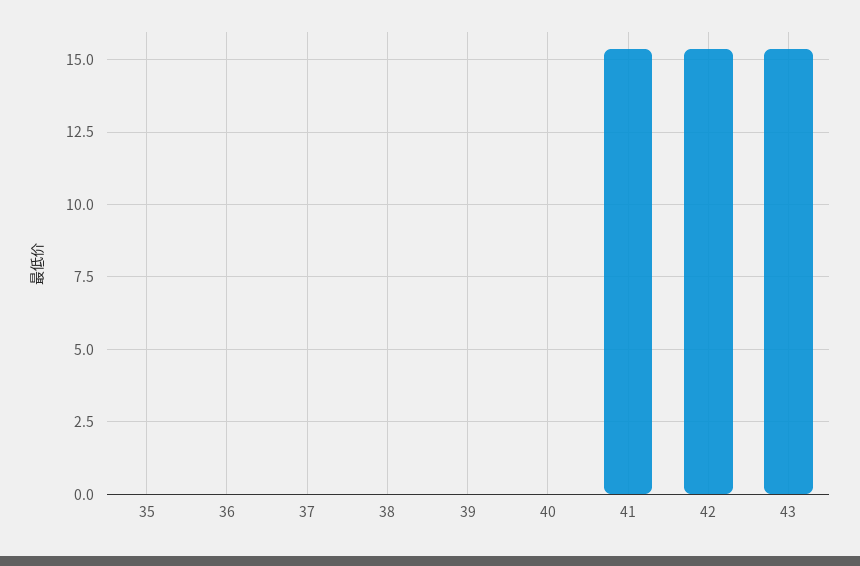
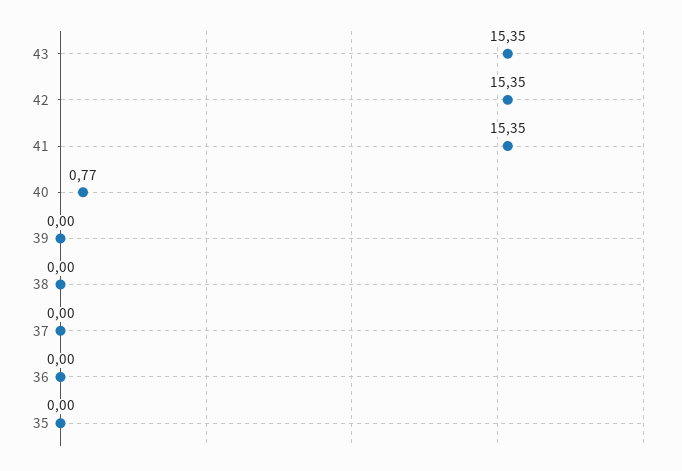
40: 0 -> 0.77

